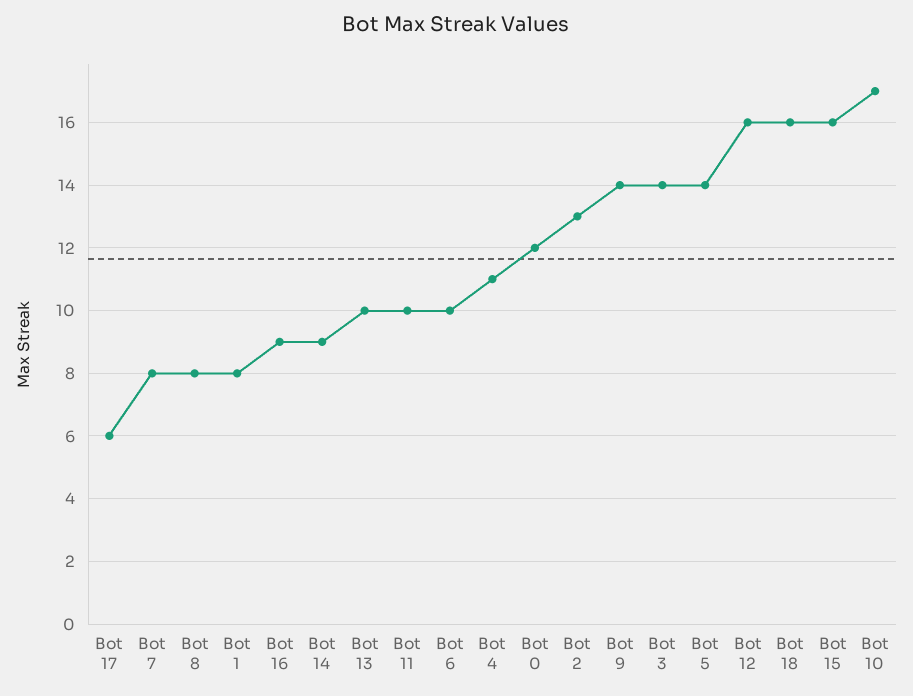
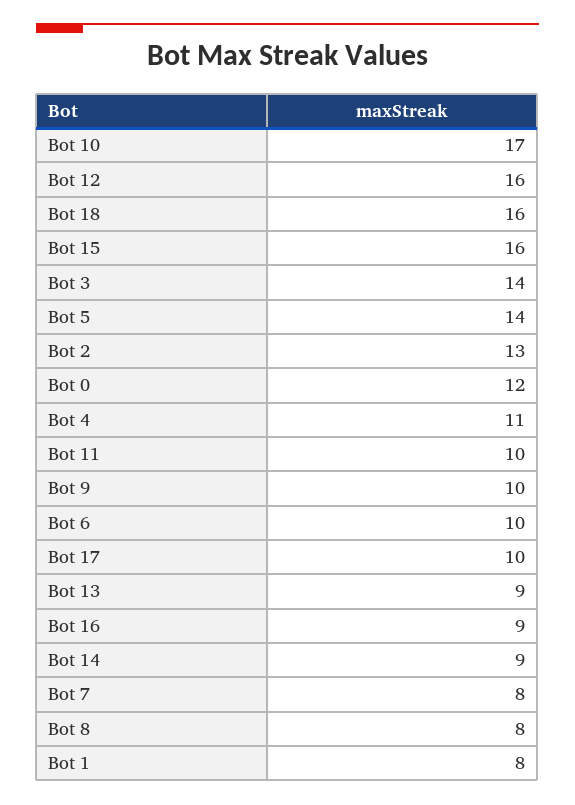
Bot 17: 6 -> 10
Bot 13: 10 -> 9
Bot 9: 14 -> 10

